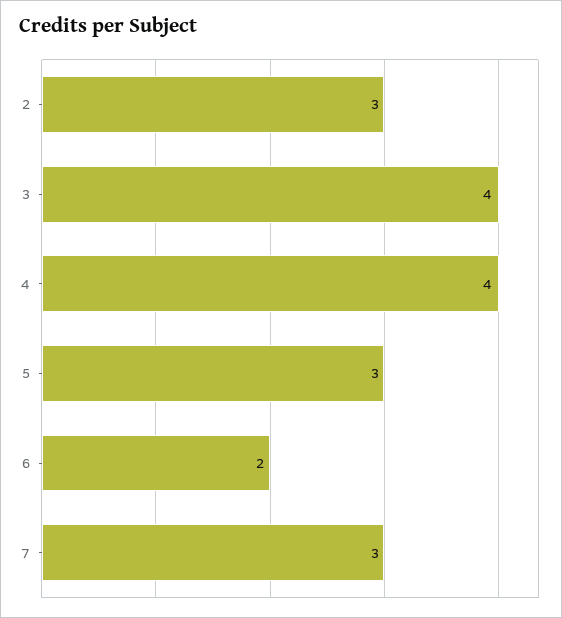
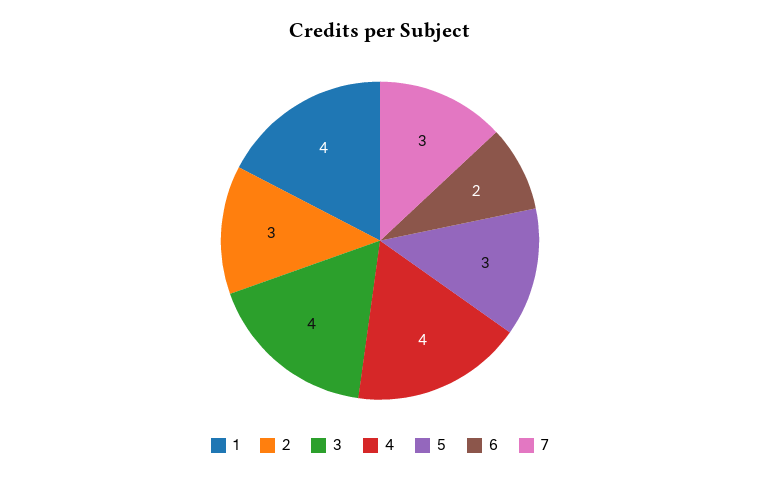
1: none -> 4

